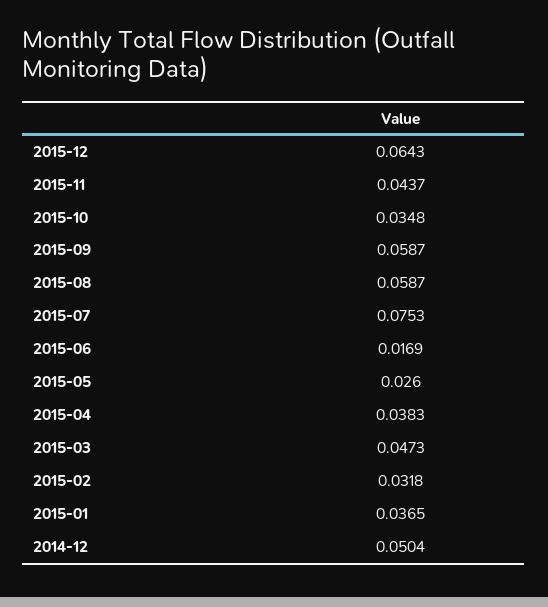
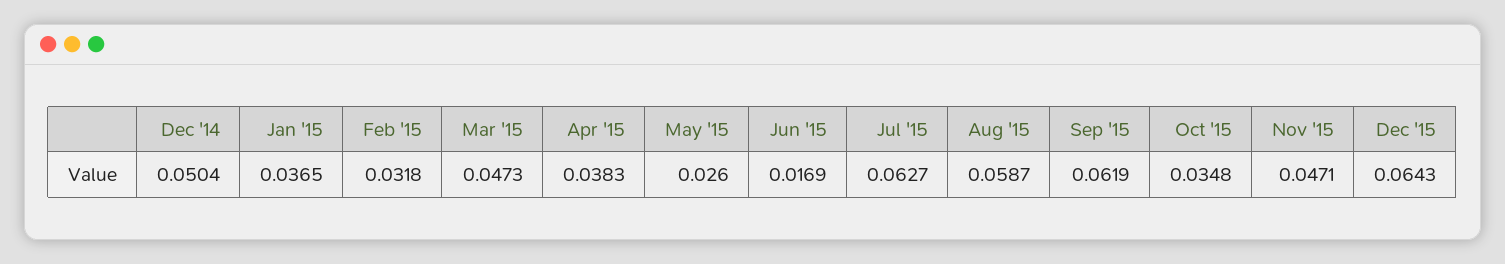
2015-11: 0.0437 -> 0.0471
2015-09: 0.0587 -> 0.0619
2015-07: 0.0753 -> 0.0627

